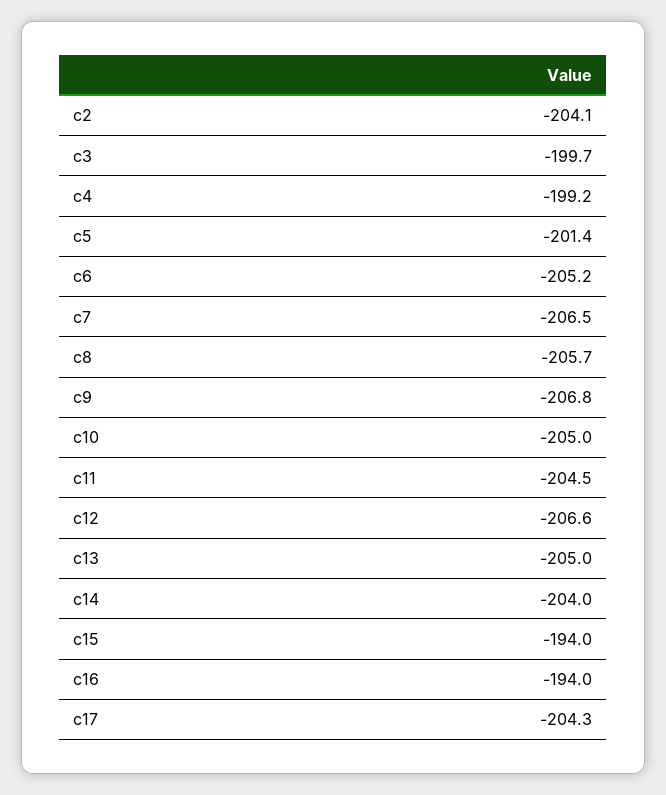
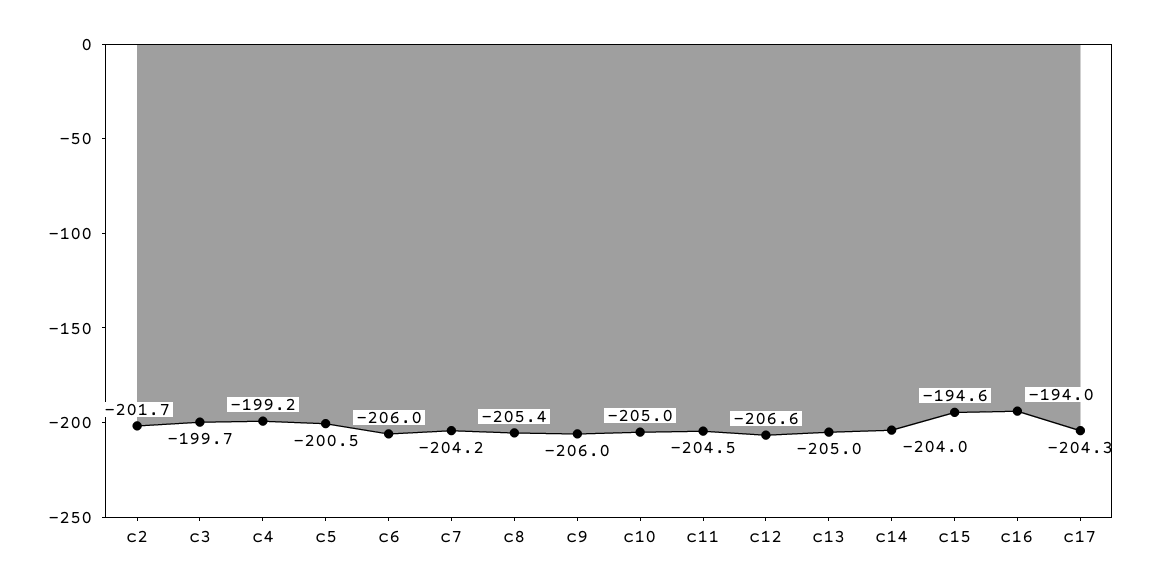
c2: -204.1 -> -201.7
c5: -201.4 -> -200.5
c6: -205.2 -> -206
c7: -206.5 -> -204.2
c8: -205.7 -> -205.4
c9: -206.8 -> -206
c15: -194 -> -194.6

